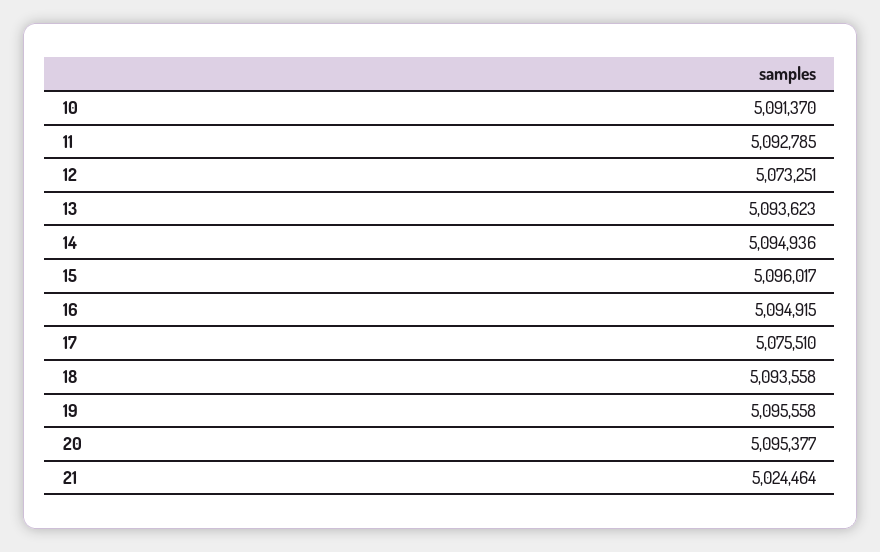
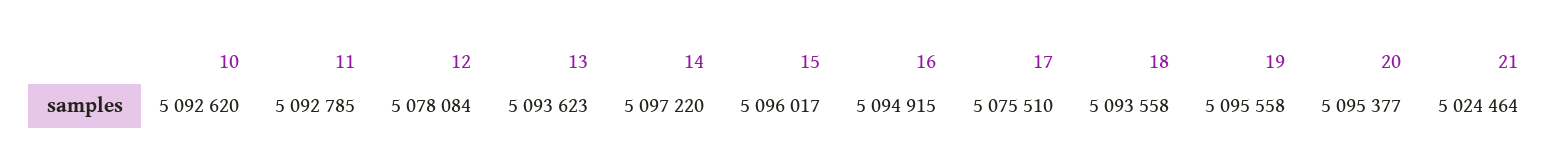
10: 5091370 -> 5092620
12: 5073251 -> 5078084
14: 5094936 -> 5097220

